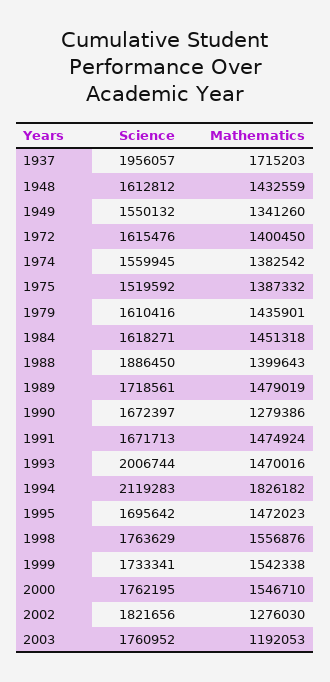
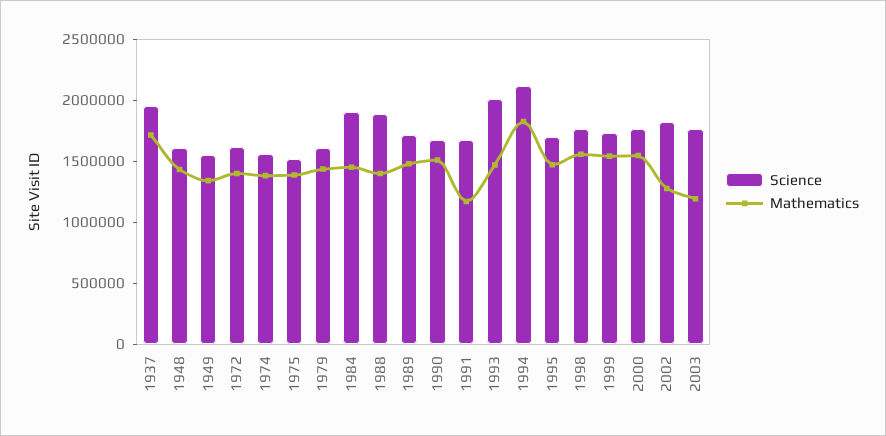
Science, 1984: 1618271 -> 1900000
Mathematics, 1990: 1279386 -> 1500000
Mathematics, 1991: 1474924 -> 1200000

